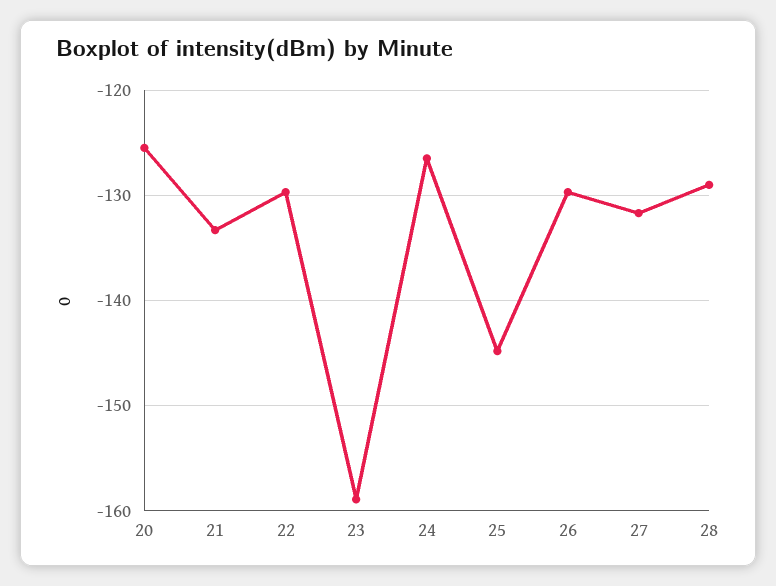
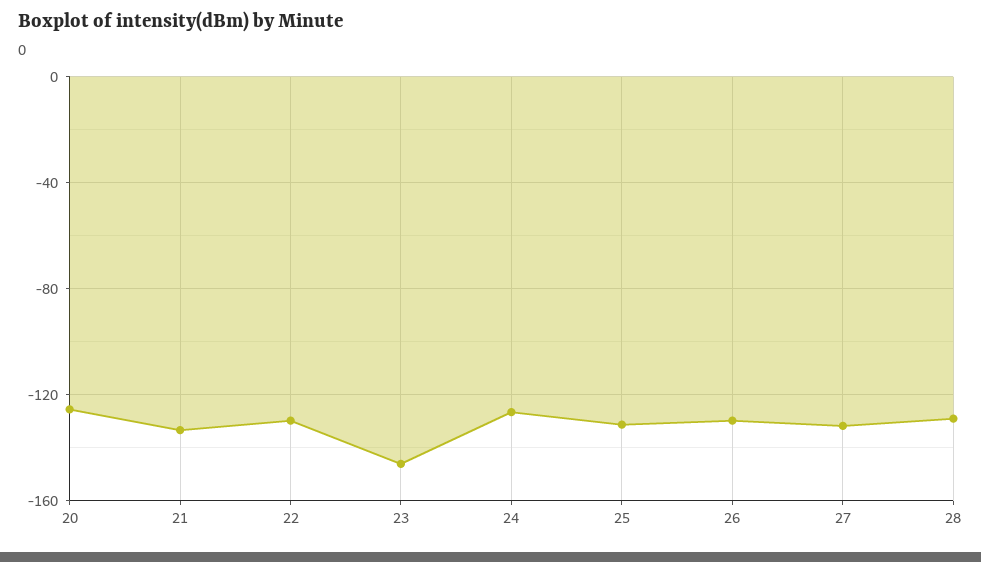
23: -159 -> -145
25: -145 -> -130

